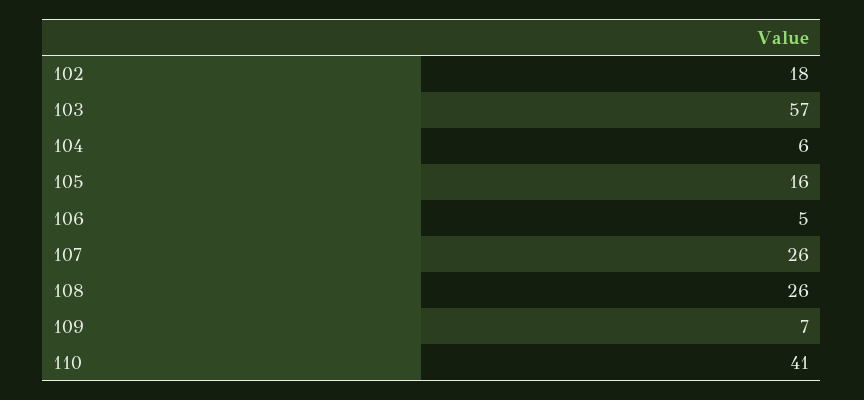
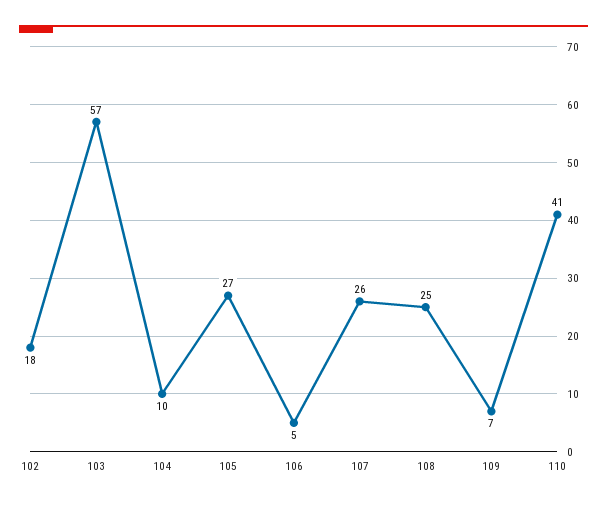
104: 6 -> 10
105: 16 -> 27
108: 26 -> 25

